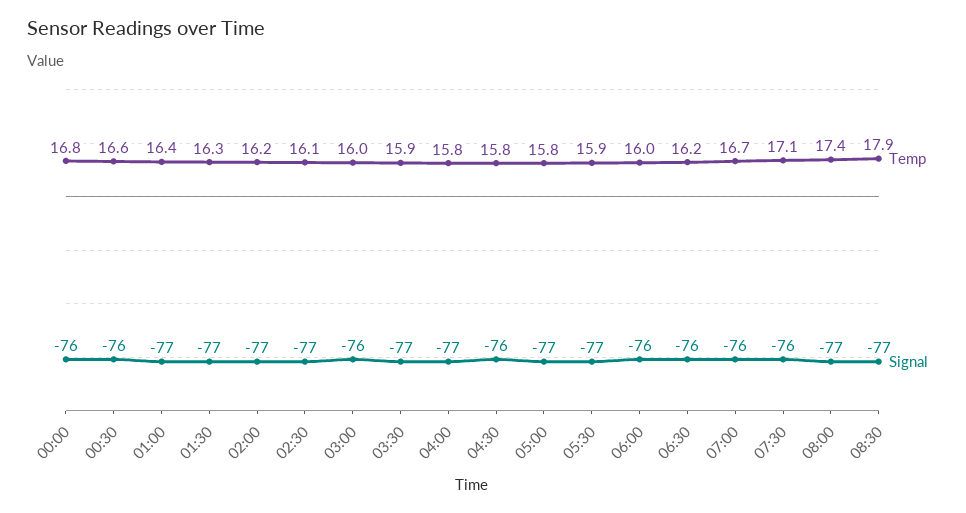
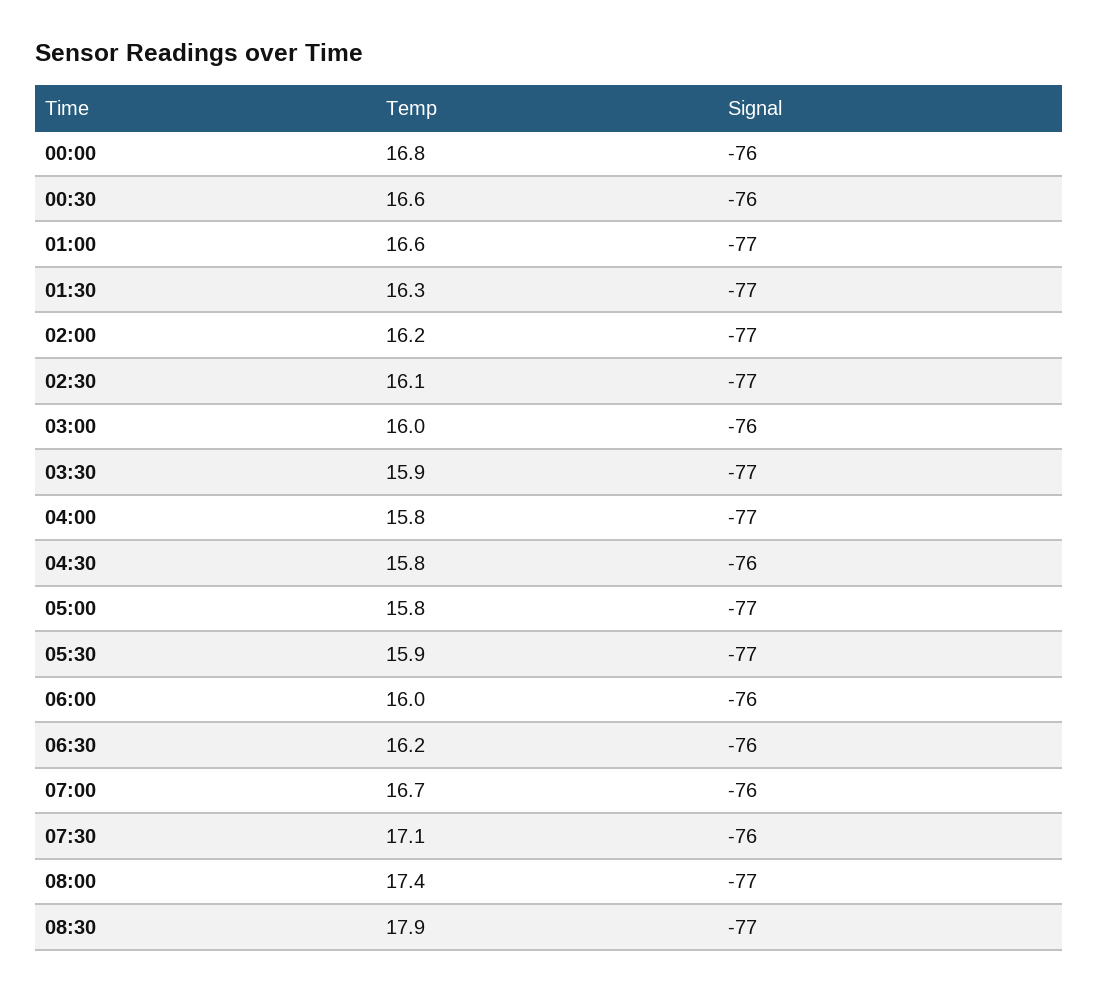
Temp, 01:00: 16.4 -> 16.6

